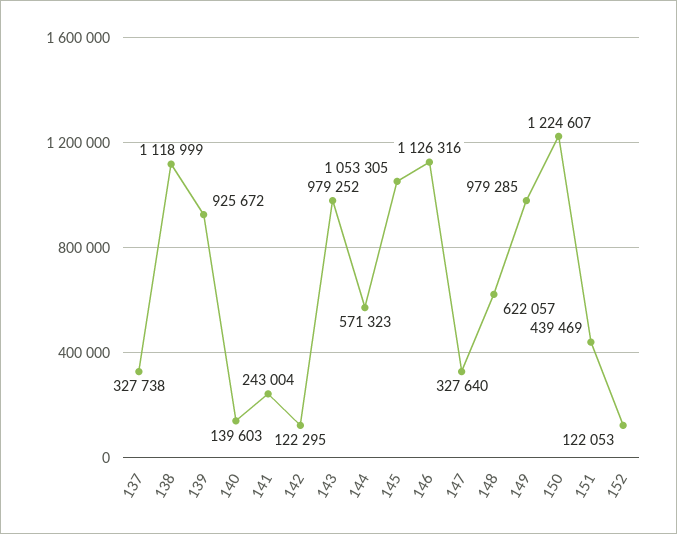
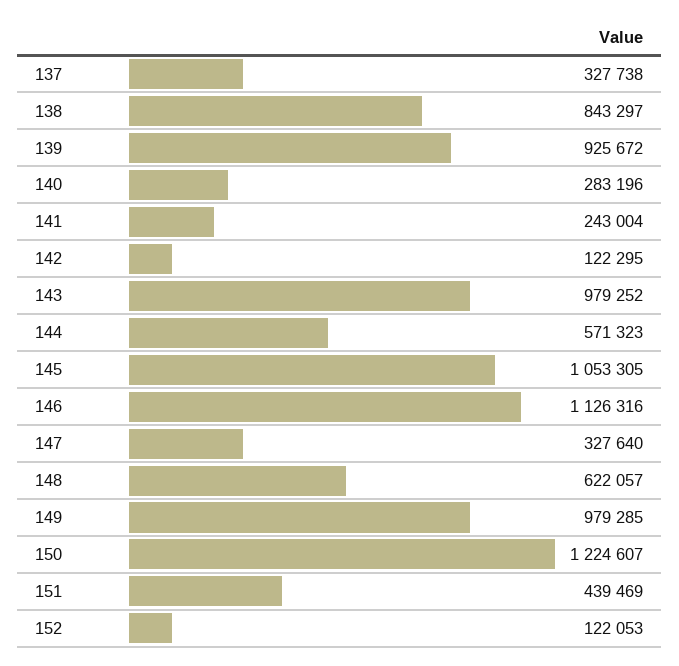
138: 1118999 -> 843297
140: 139603 -> 283196

